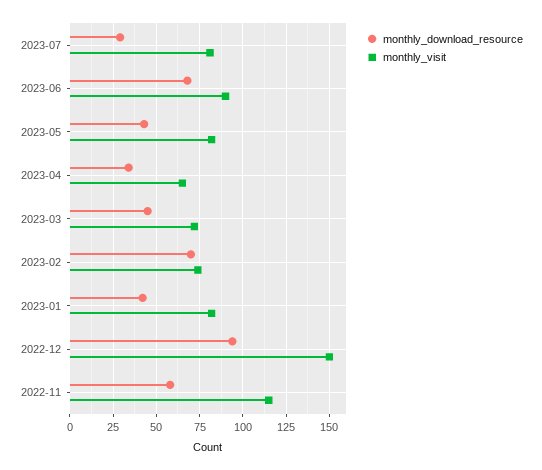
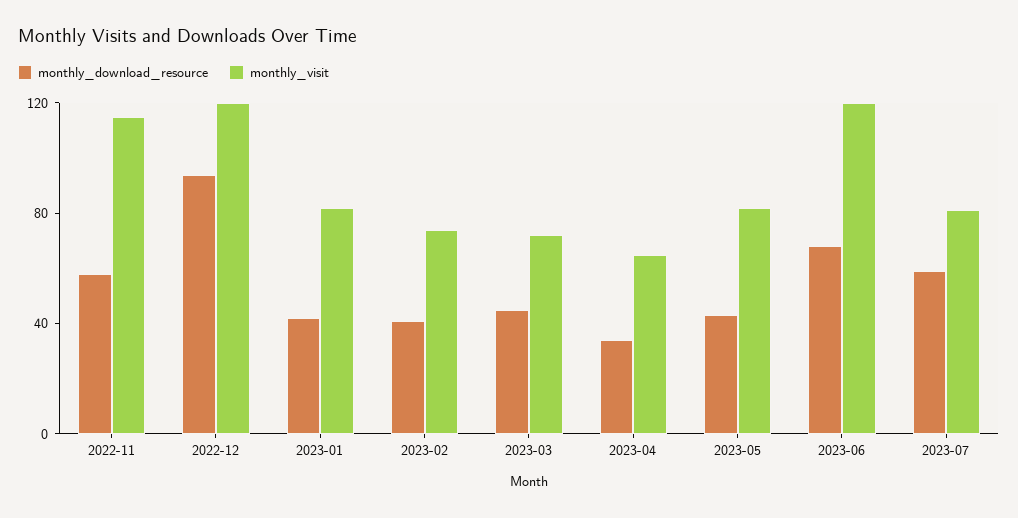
monthly_download_resource, 2023-07: 30 -> 60
monthly_visit, 2023-06: 90 -> 120
monthly_download_resource, 2023-02: 70 -> 40
monthly_visit, 2022-12: 150 -> 120

